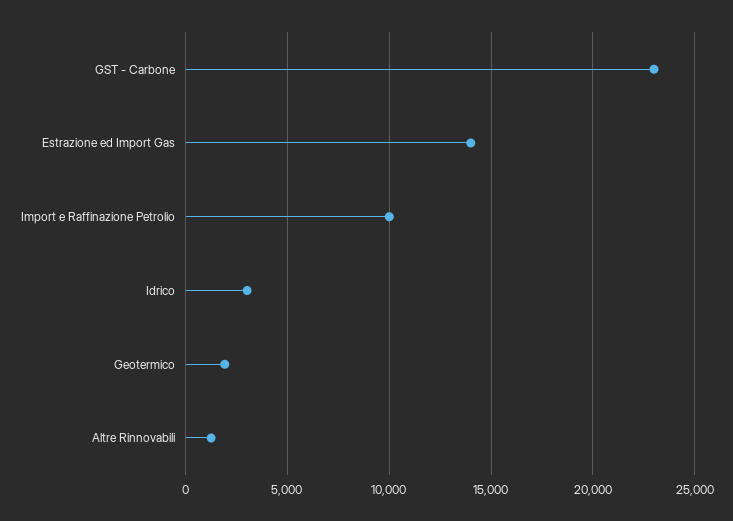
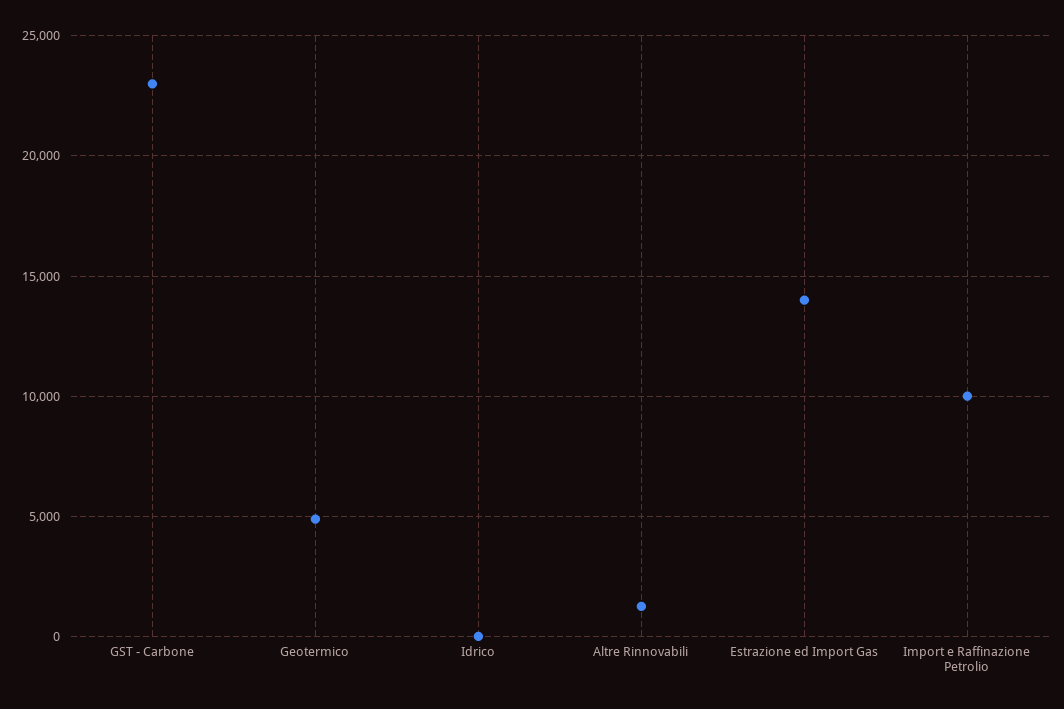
Idrico: 3000 -> 0
Geotermico: 2000 -> 5000

